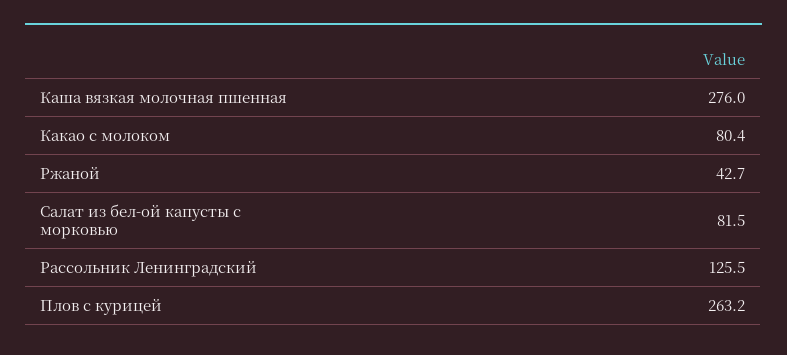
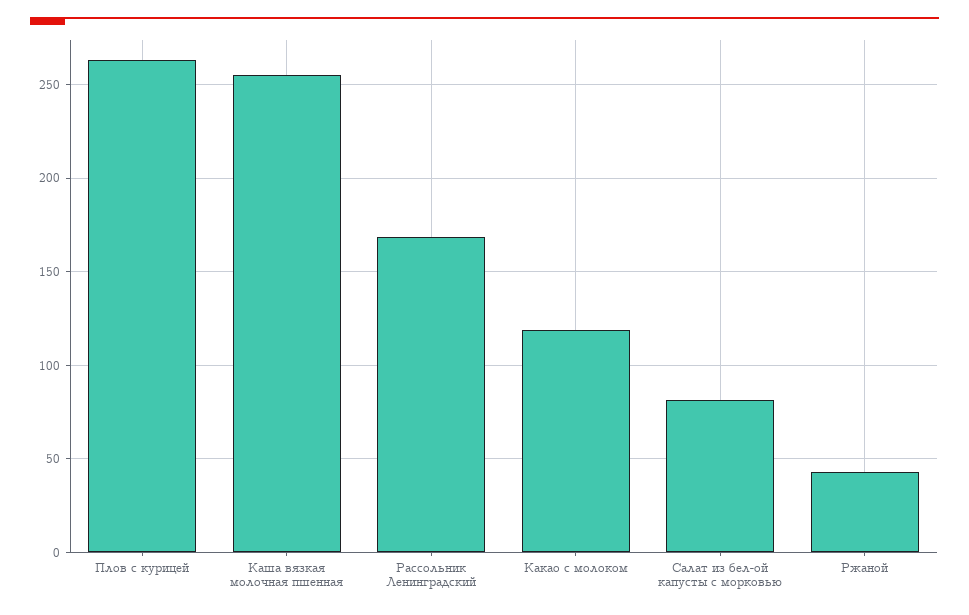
Каша вязкая молочная пшенная: 276 -> 255
Какао с молоком: 80.4 -> 120
Рассольник Ленинградский: 125.5 -> 170

